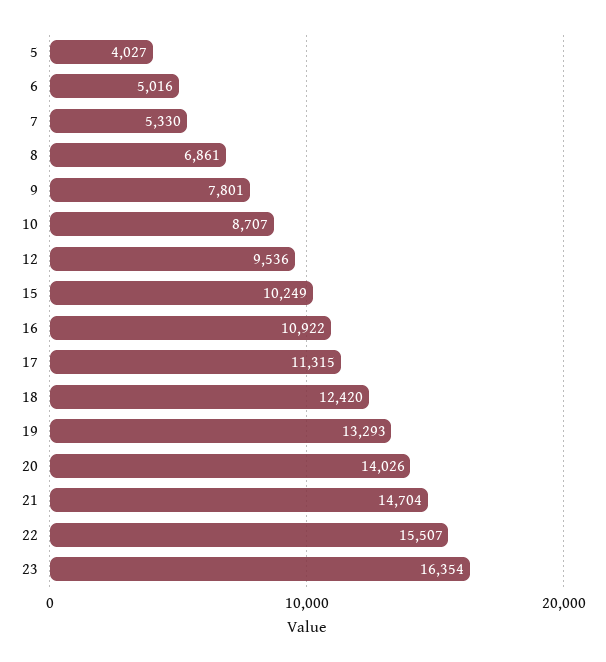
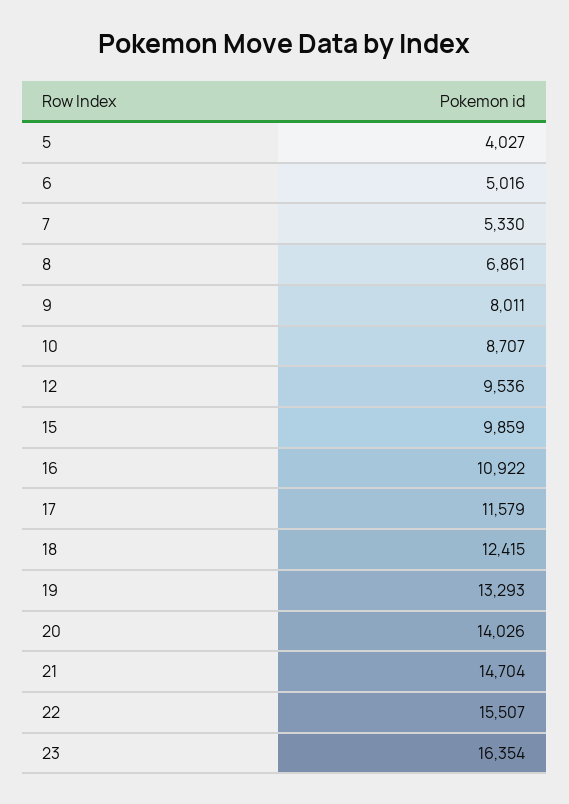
9: 7801 -> 8011
15: 10249 -> 9859
17: 11315 -> 11579
18: 12420 -> 12415

